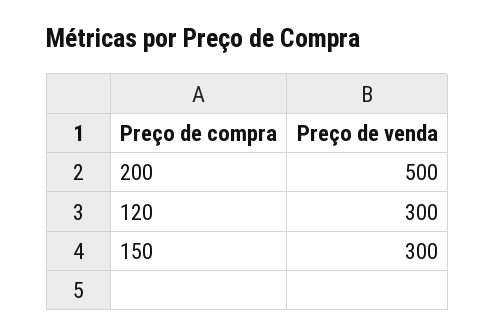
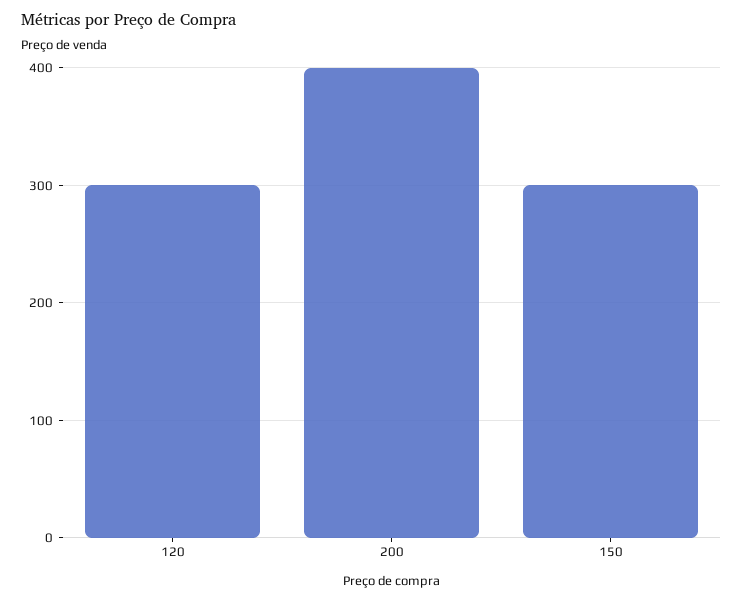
200: 500 -> 400

